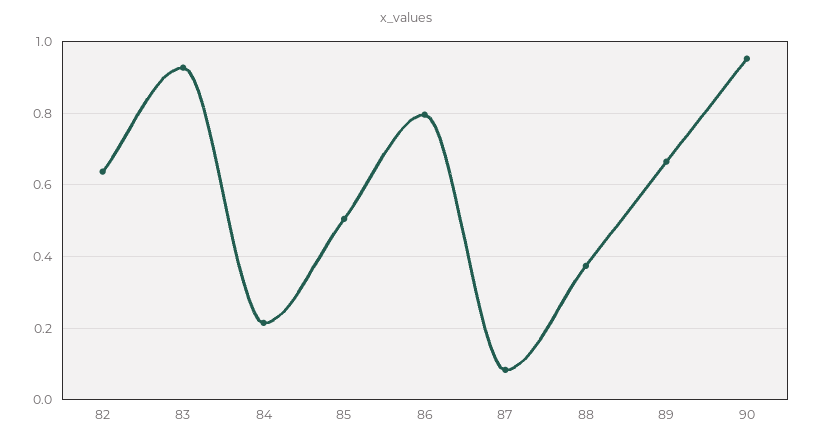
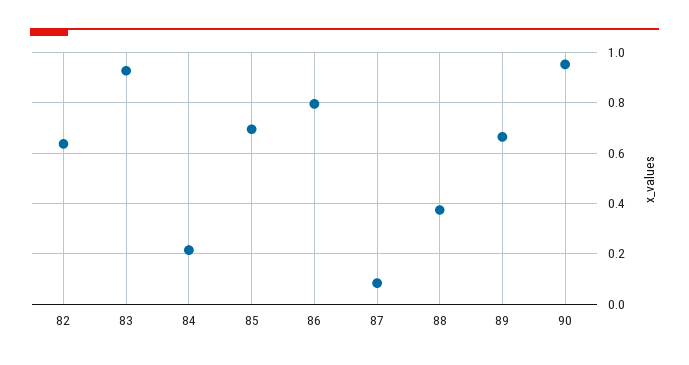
85: 0.5 -> 0.7

